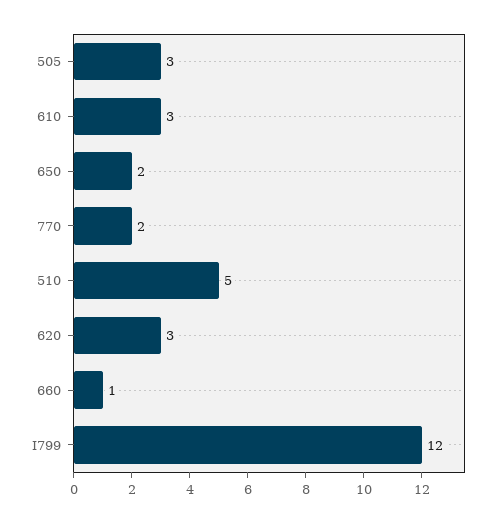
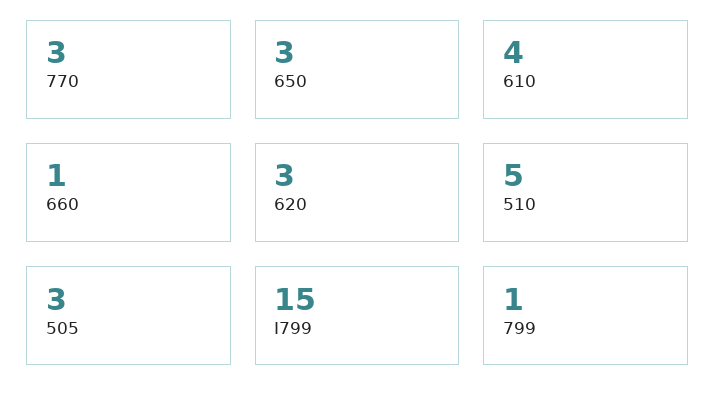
610: 3 -> 4
650: 2 -> 3
770: 2 -> 3
I799: 12 -> 15
799: none -> 1

